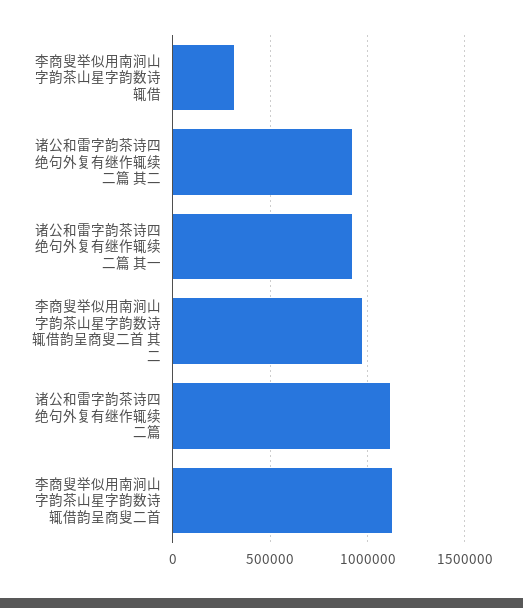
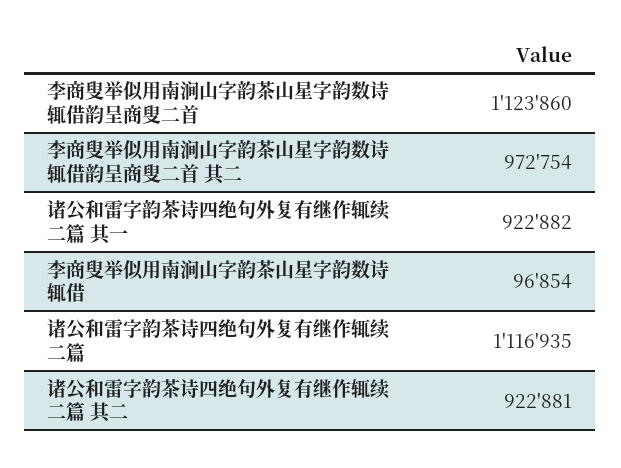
李商叟举似用南涧山字韵茶山星字韵数诗辄借: 300000 -> 96854

